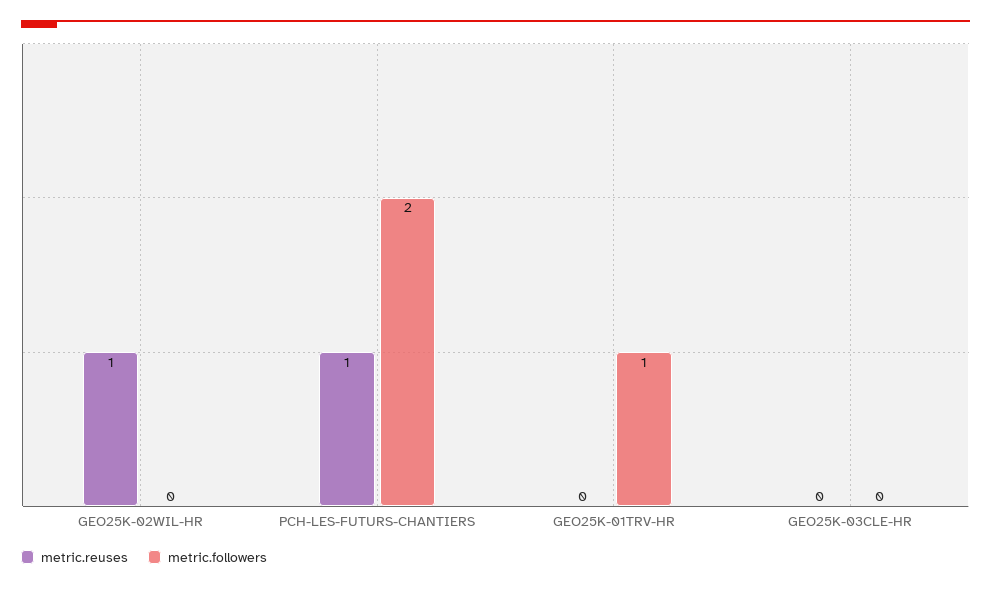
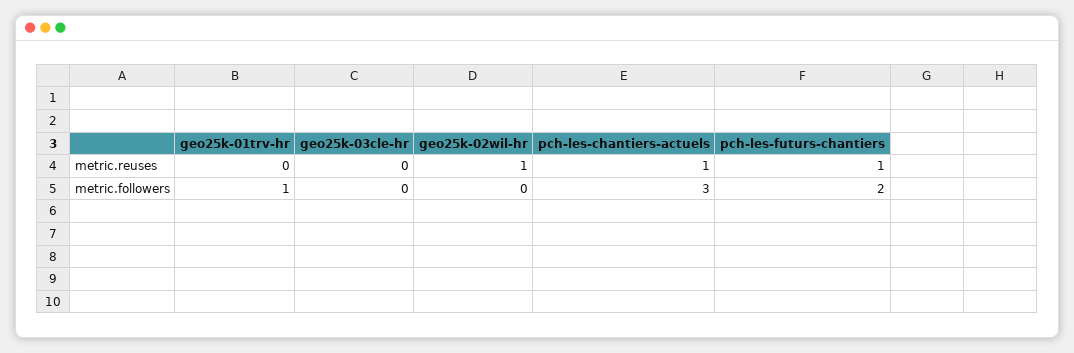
metric.reuses, pch-les-chantiers-actuels: none -> 1
metric.followers, pch-les-chantiers-actuels: none -> 3

